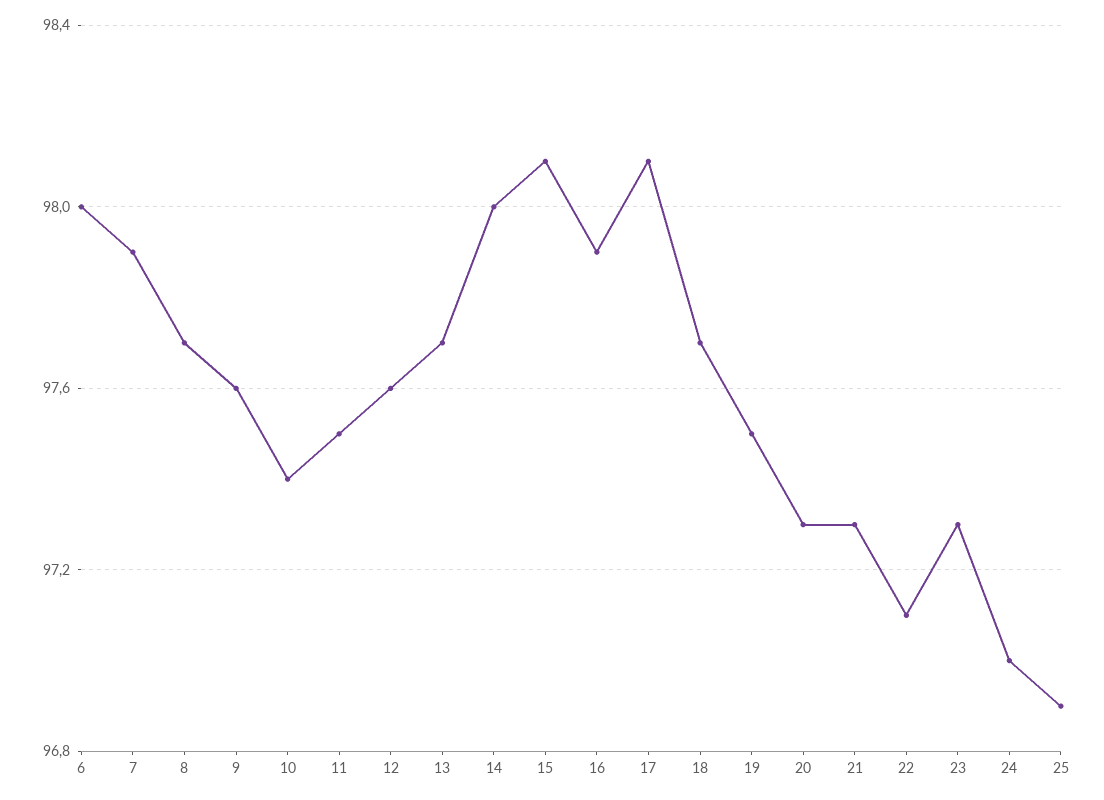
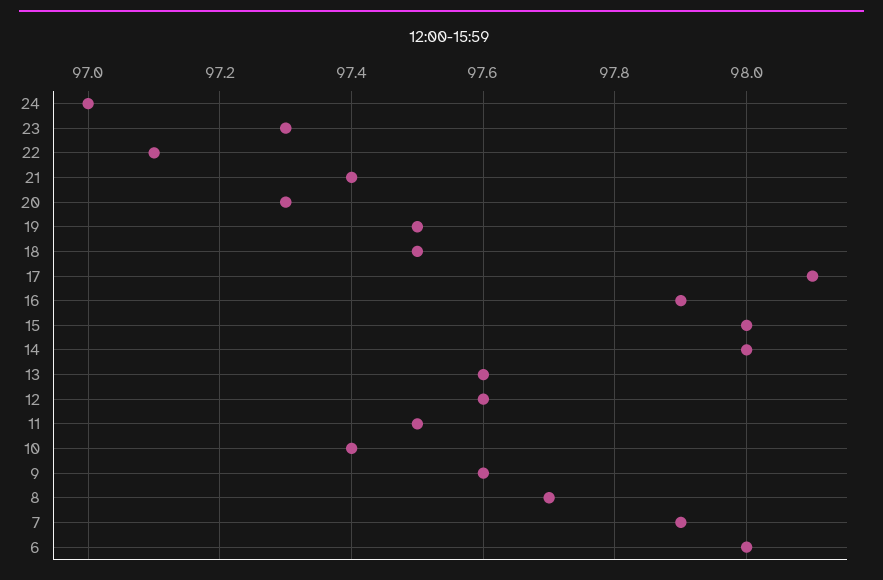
13: 97.7 -> 97.6
15: 98.1 -> 98
18: 97.7 -> 97.5
21: 97.3 -> 97.4
25: 96.9 -> none

